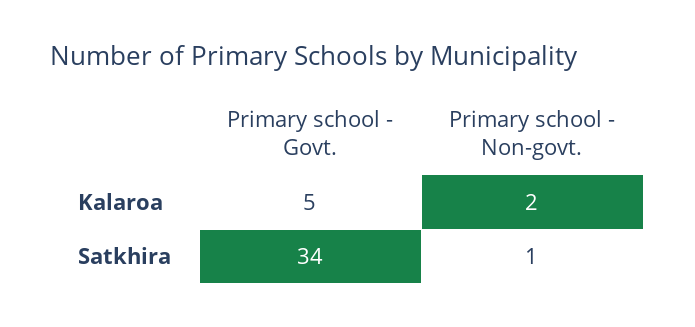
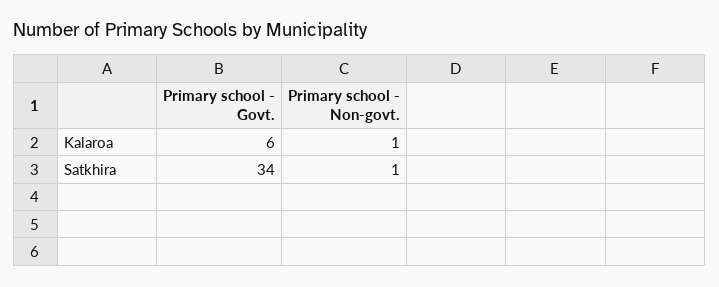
Primary school - Govt., Kalaroa: 5 -> 6
Primary school - Non-govt., Kalaroa: 2 -> 1

